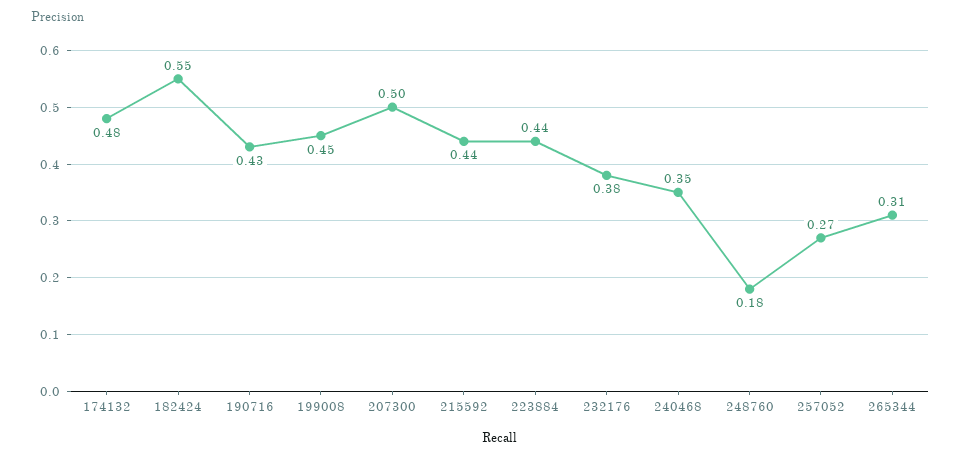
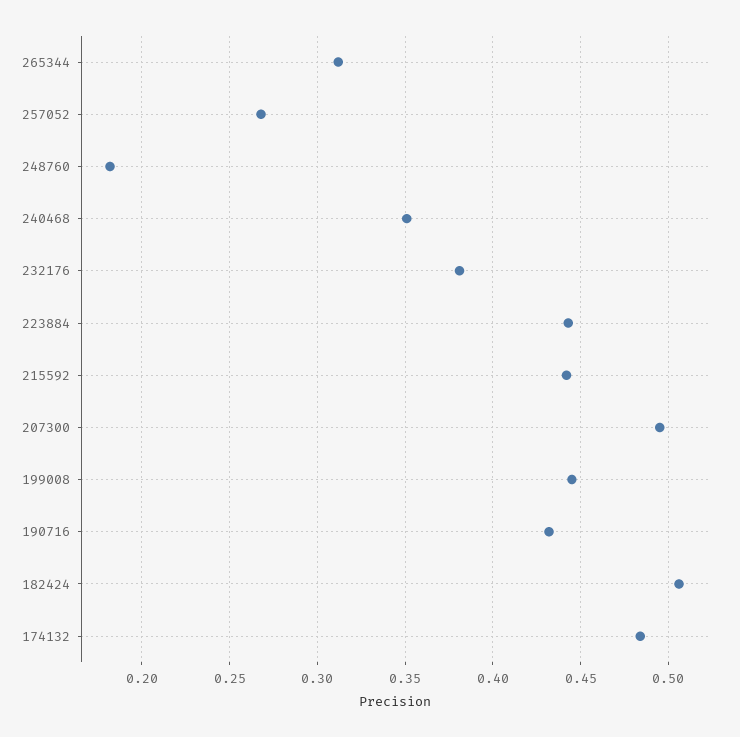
182424: 0.55 -> 0.505

